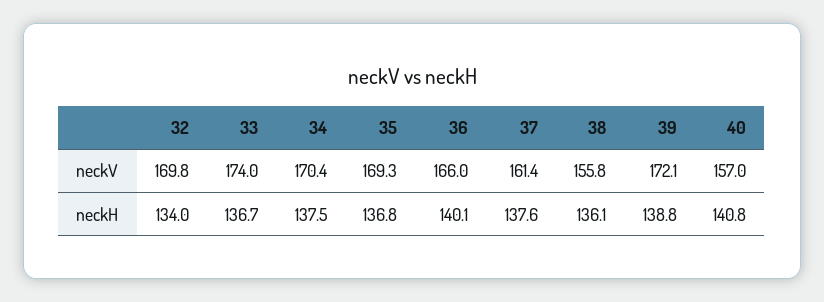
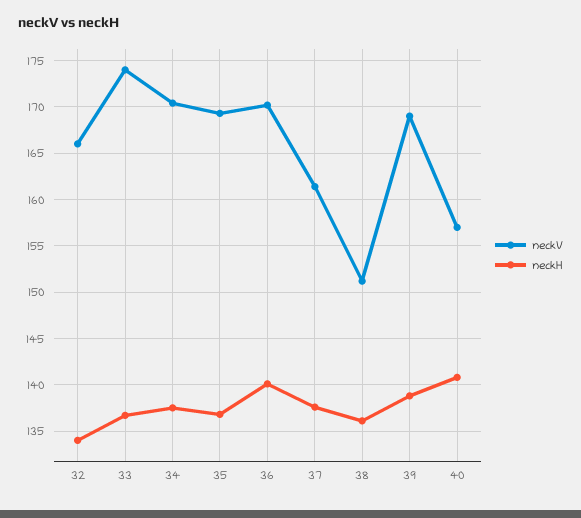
neckV, 32: 169.8 -> 166
neckV, 36: 166 -> 170
neckV, 38: 155.8 -> 151
neckV, 39: 172.1 -> 169

